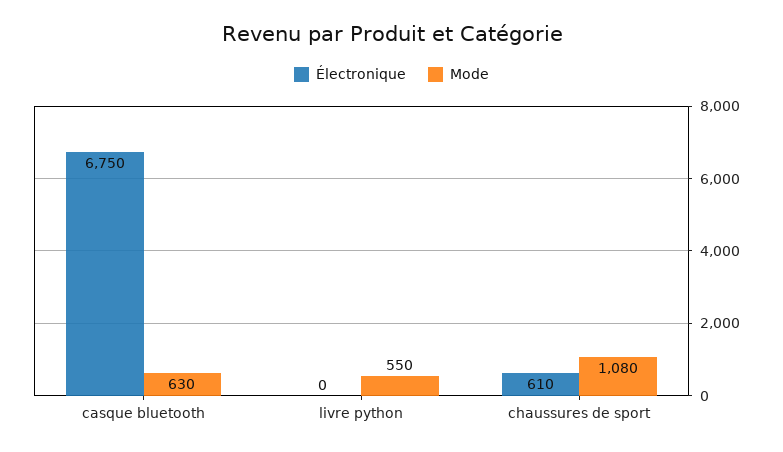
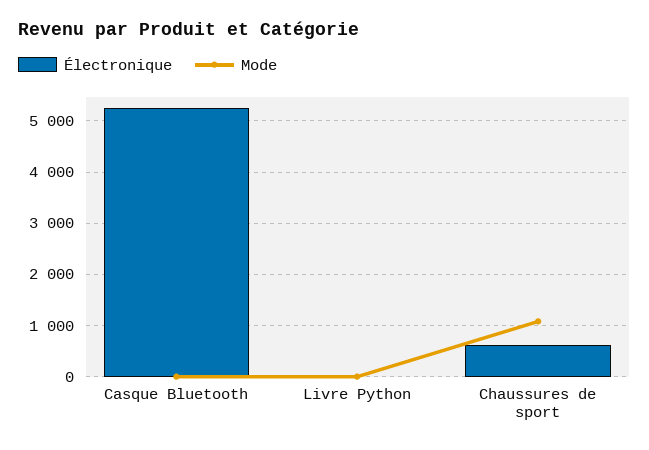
Électronique, casque bluetooth: 6750 -> 5200
Mode, casque bluetooth: 630 -> 0
Mode, livre python: 550 -> 0

